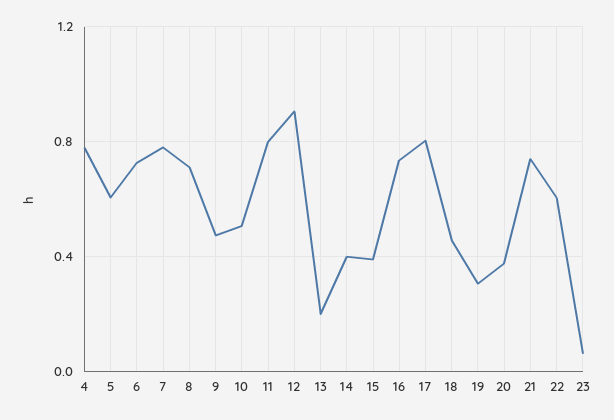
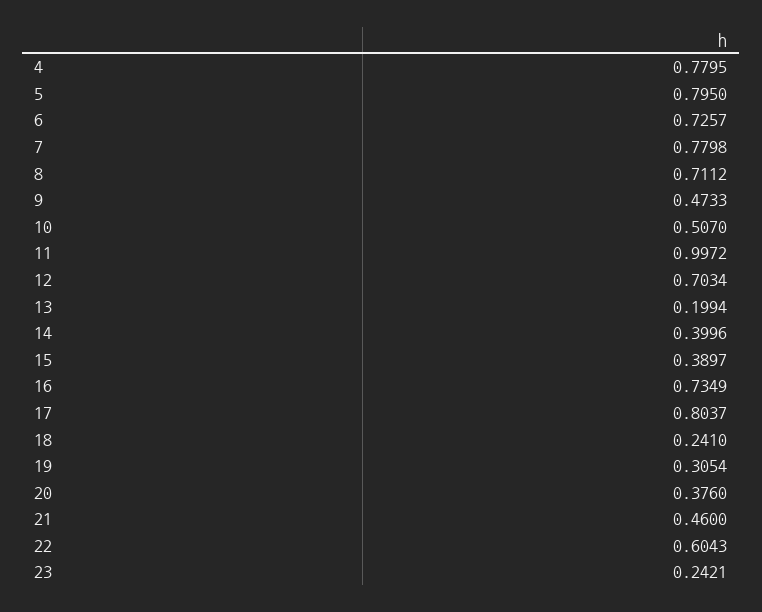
5: 0.6 -> 0.795
11: 0.8 -> 0.9972
12: 0.9 -> 0.7034
18: 0.45 -> 0.241
21: 0.75 -> 0.46
23: 0.05 -> 0.2421

